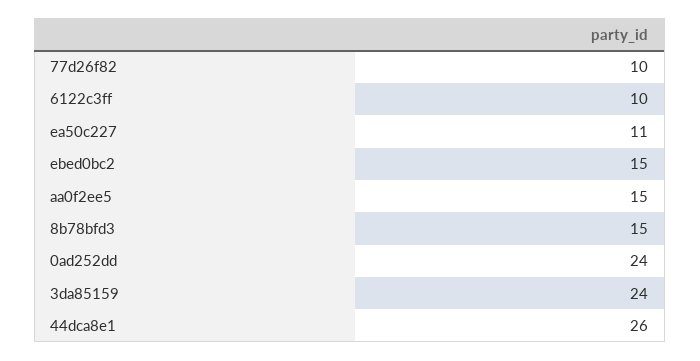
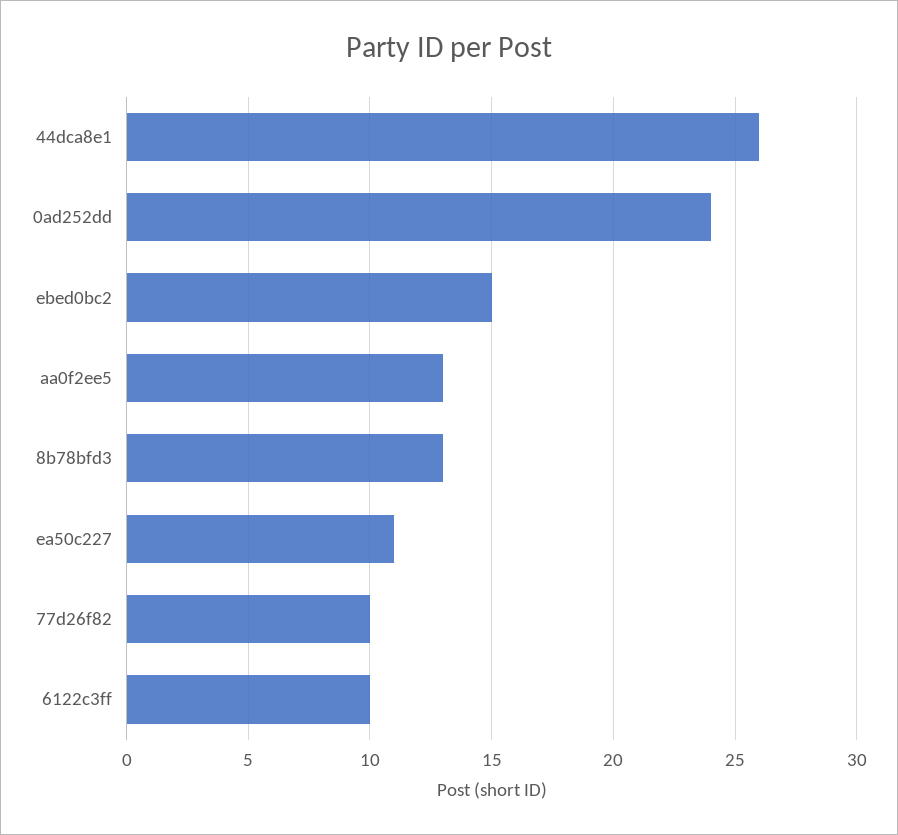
aa0f2ee5: 15 -> 13
8b78bfd3: 15 -> 13
3da85159: 24 -> none

